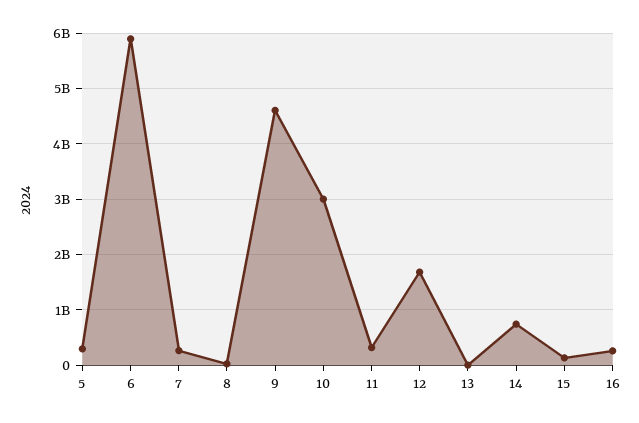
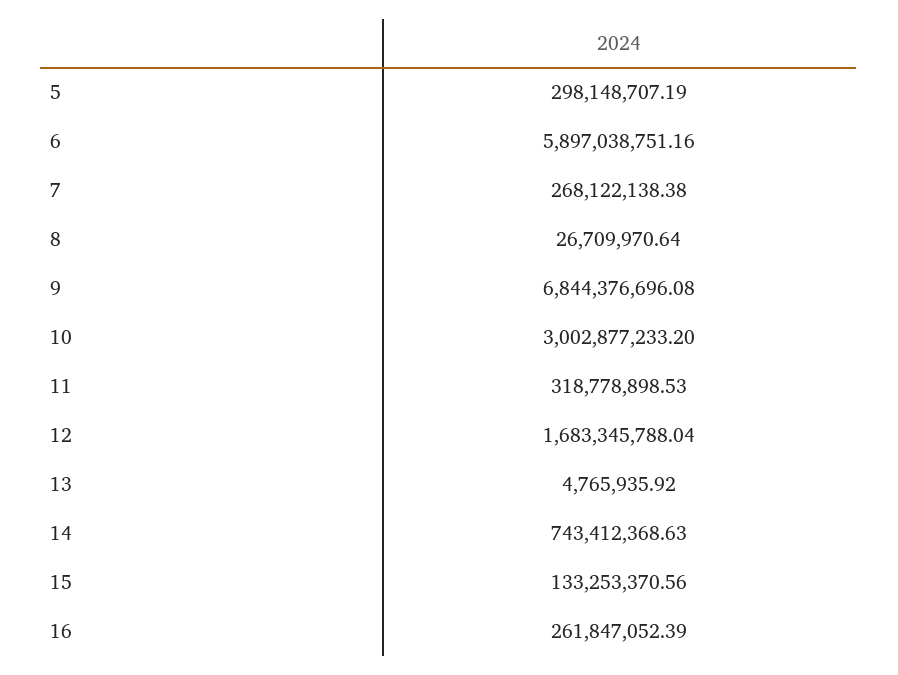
9: 4600000000 -> 6844376696.08

